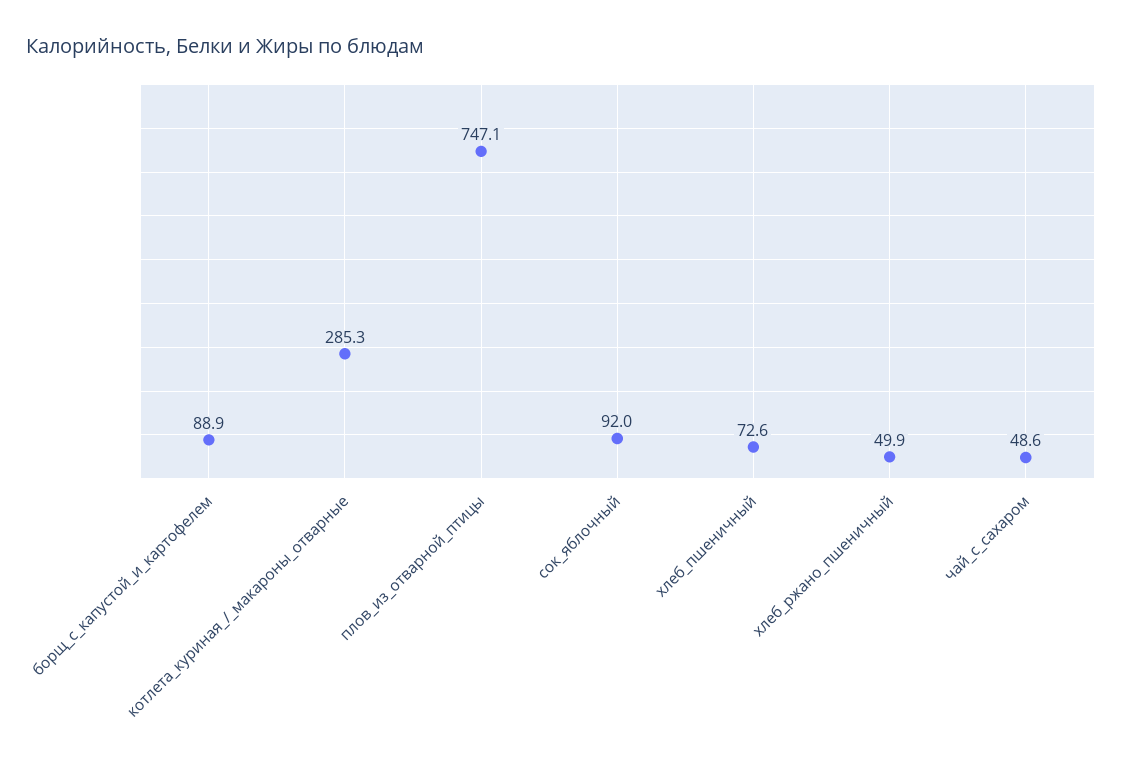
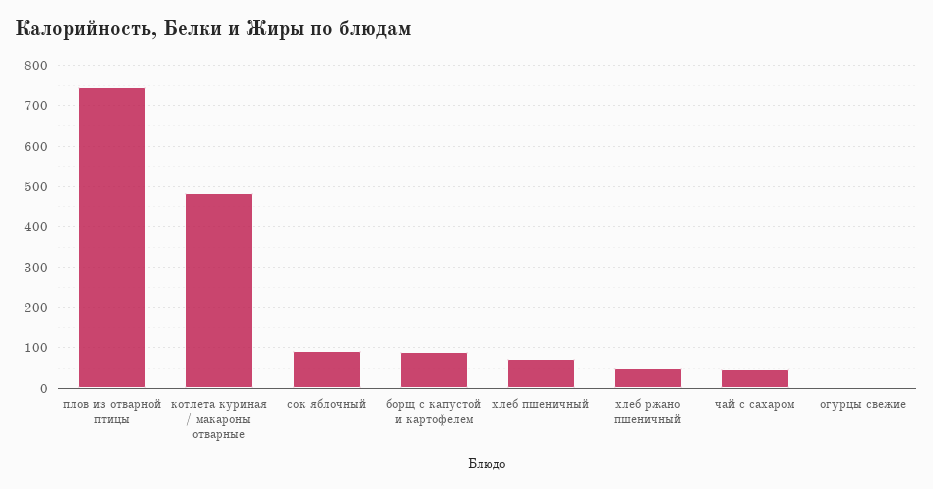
котлета_куриная_/_макароны_отварные: 285.3 -> 480
огурцы свежие: none -> 0

